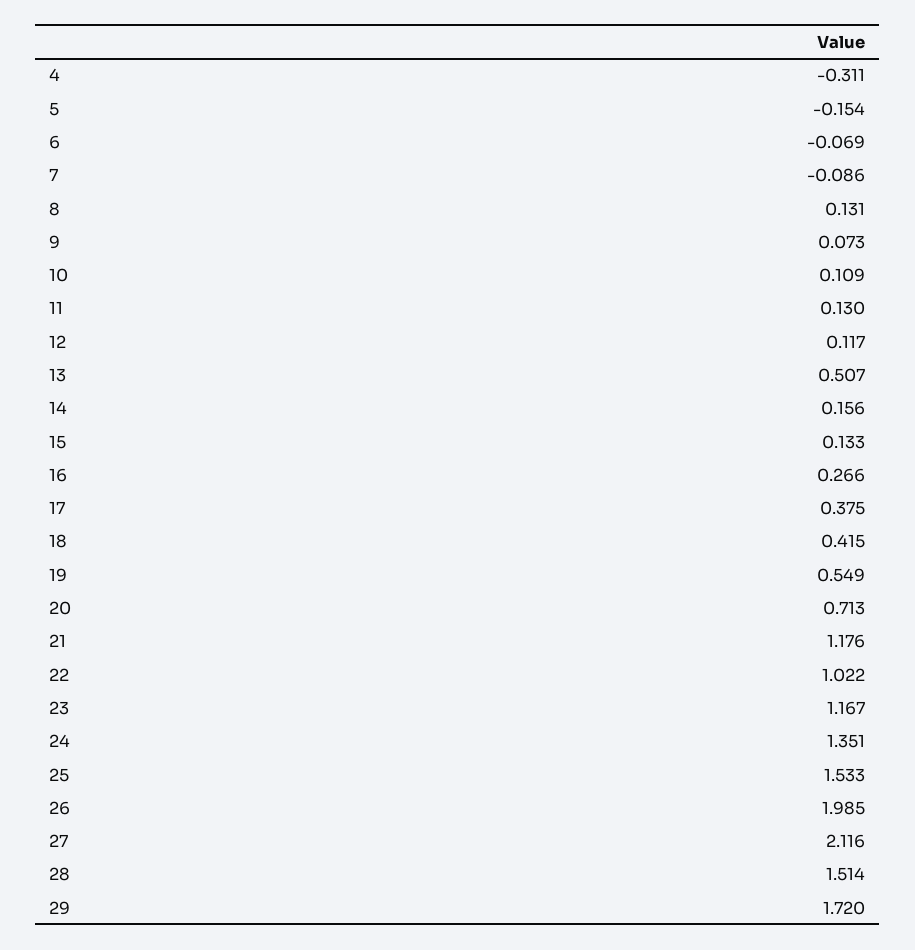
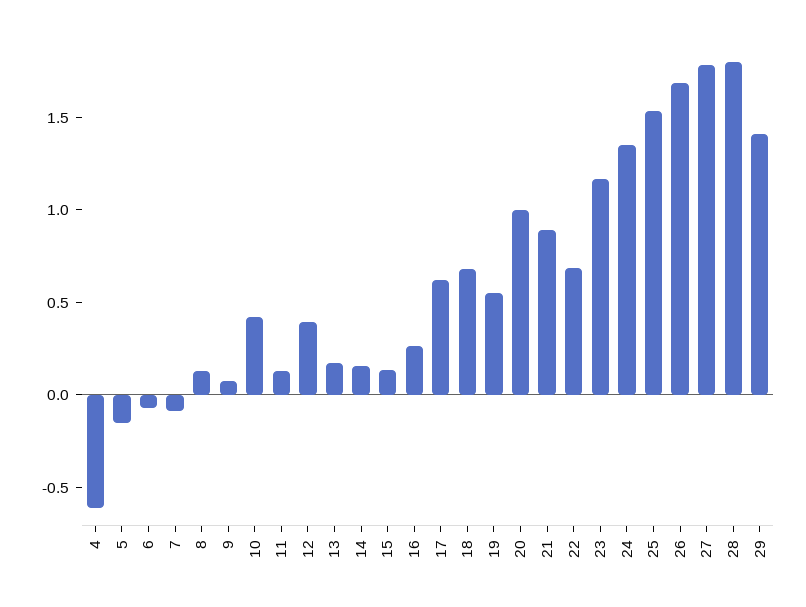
4: -0.311 -> -0.6
10: 0.109 -> 0.4
12: 0.117 -> 0.4
13: 0.507 -> 0.2
17: 0.375 -> 0.6
18: 0.415 -> 0.7
20: 0.713 -> 1
21: 1.176 -> 0.9
22: 1.022 -> 0.7
26: 1.985 -> 1.7
27: 2.116 -> 1.8
28: 1.514 -> 1.8
29: 1.72 -> 1.4

